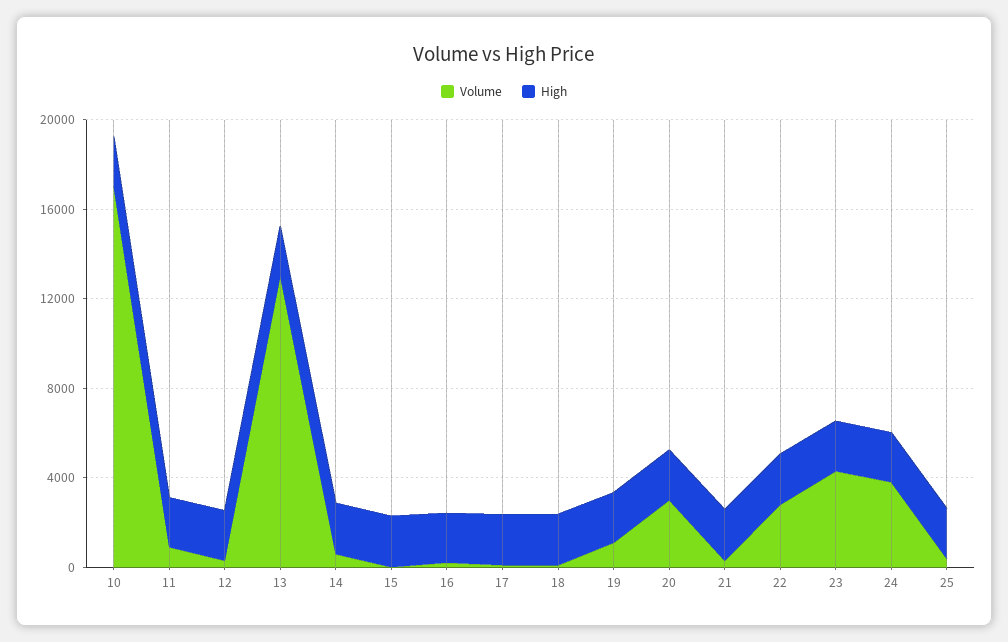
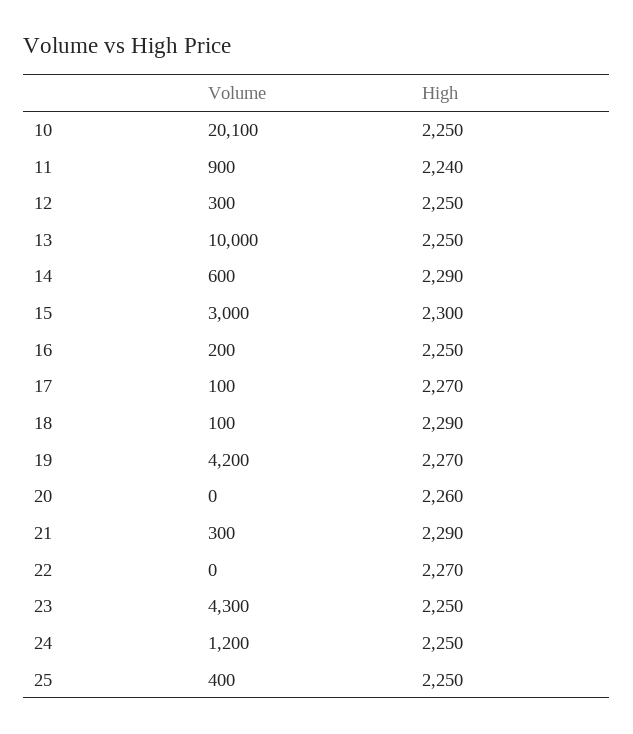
Volume, 10: 17000 -> 20100
Volume, 13: 13000 -> 10000
Volume, 15: 0 -> 3000
Volume, 19: 1000 -> 4200
Volume, 20: 3000 -> 0
Volume, 22: 3000 -> 0
Volume, 24: 4000 -> 1200

